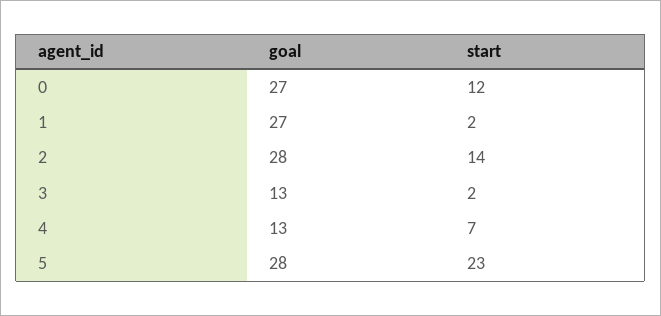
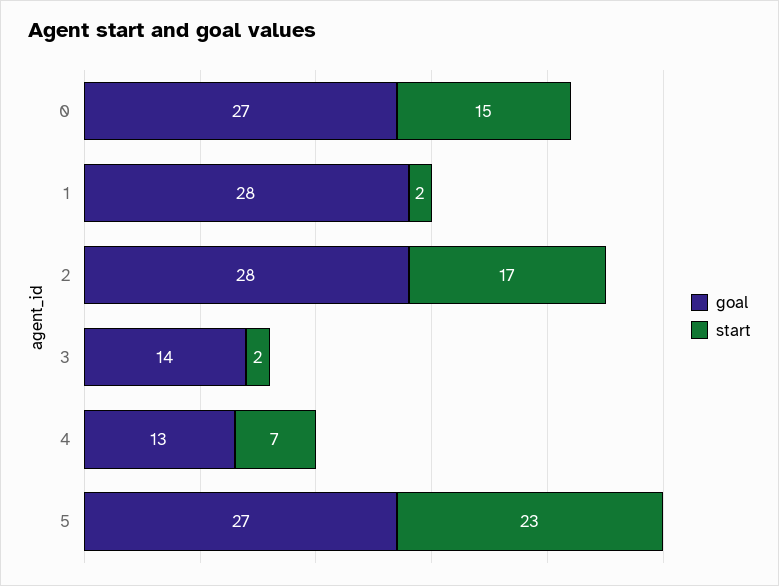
start, 0: 12 -> 15
goal, 1: 27 -> 28
start, 2: 14 -> 17
goal, 3: 13 -> 14
goal, 5: 28 -> 27

